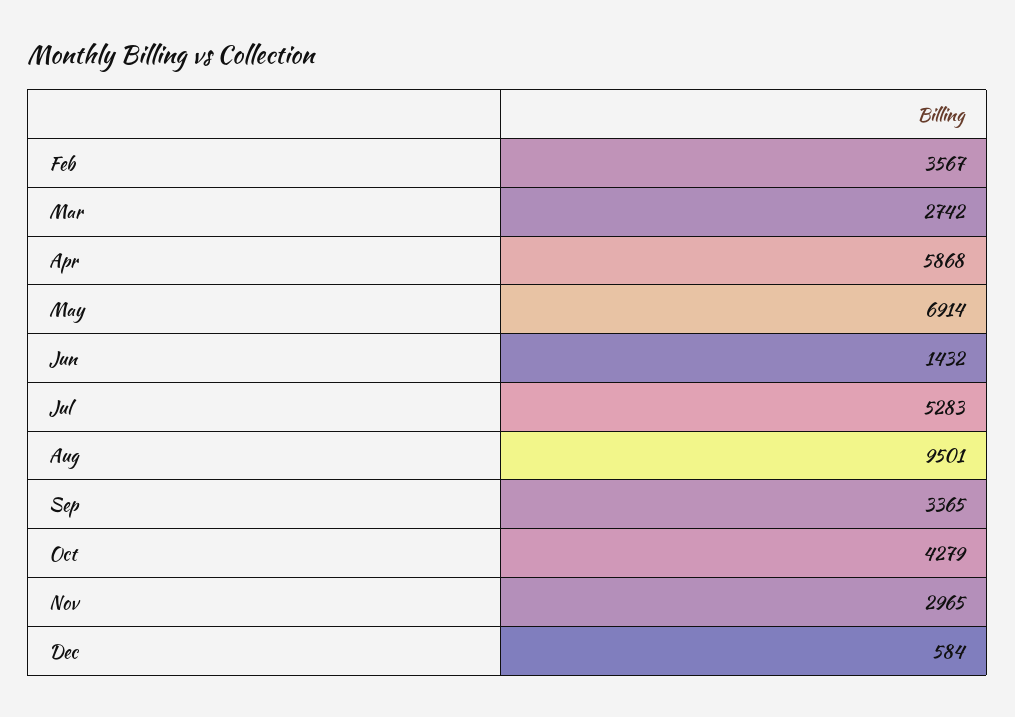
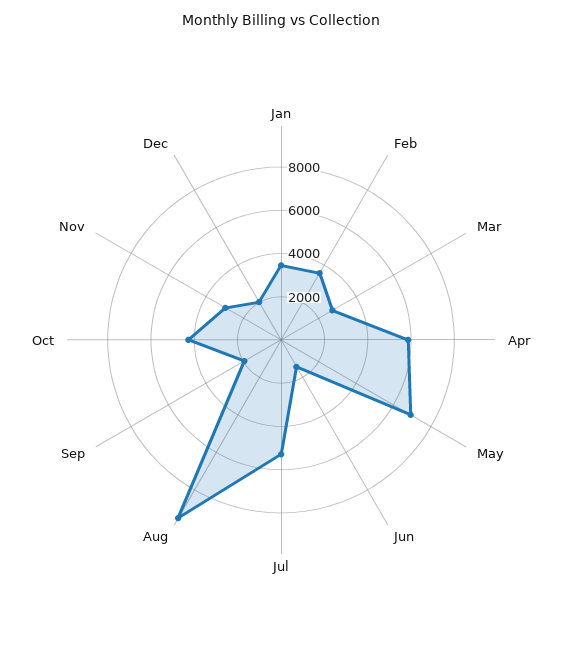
Sep: 3365 -> 2000
Dec: 584 -> 2000
Jan: none -> 3500

